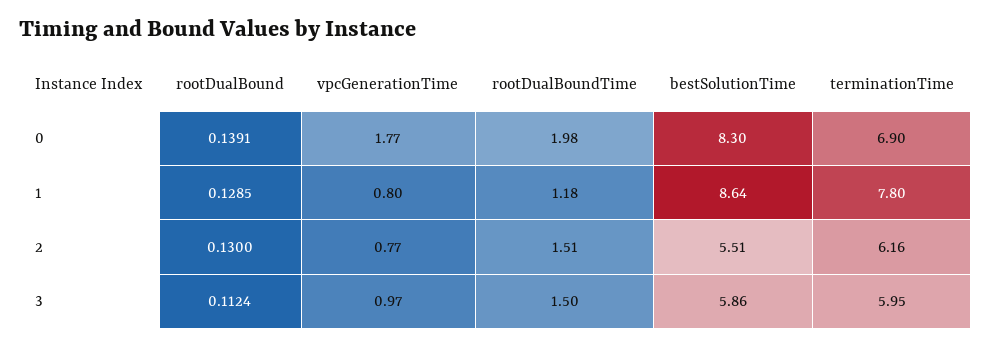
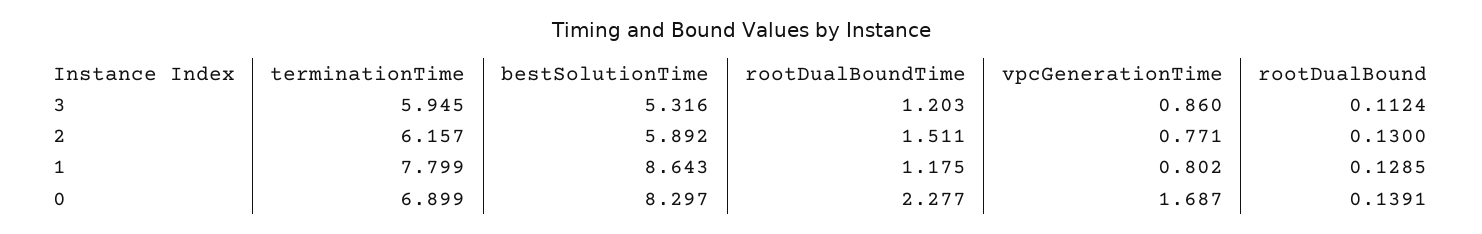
vpcGenerationTime, 0: 1.77 -> 1.687
rootDualBoundTime, 0: 1.98 -> 2.277
bestSolutionTime, 2: 5.51 -> 5.892
vpcGenerationTime, 3: 0.97 -> 0.86
rootDualBoundTime, 3: 1.5 -> 1.203
bestSolutionTime, 3: 5.86 -> 5.316

